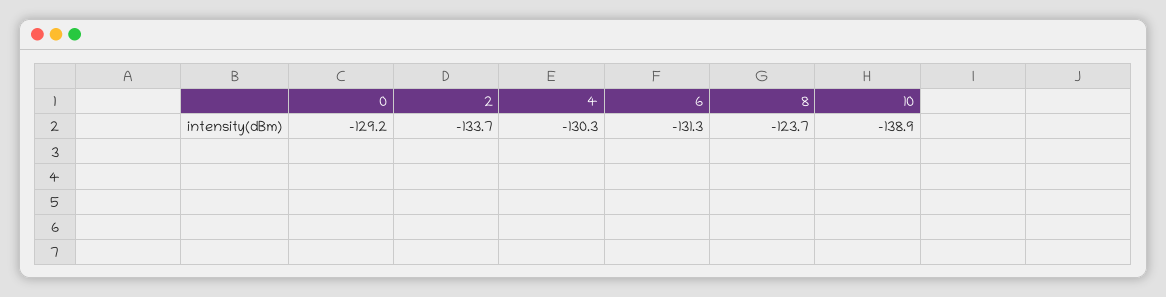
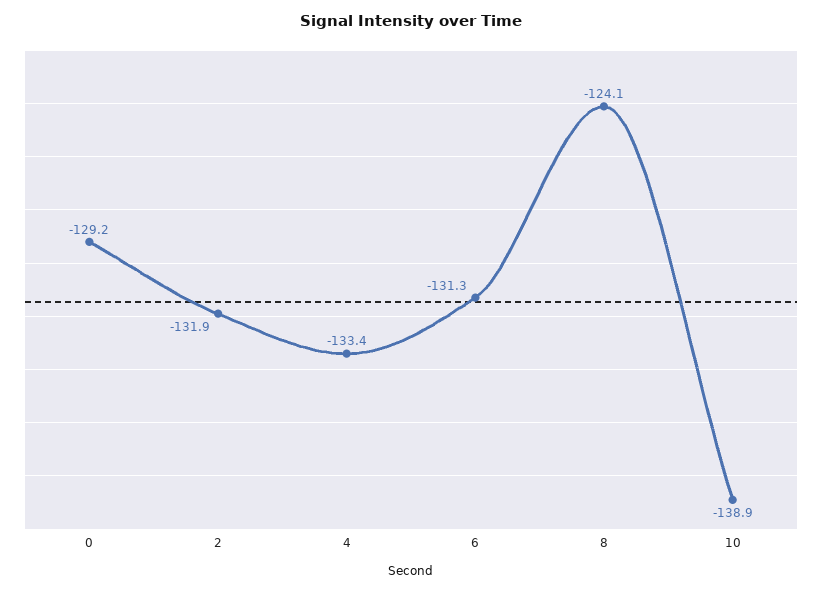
2: -133.7 -> -131.9
4: -130.3 -> -133.4
8: -123.7 -> -124.1

